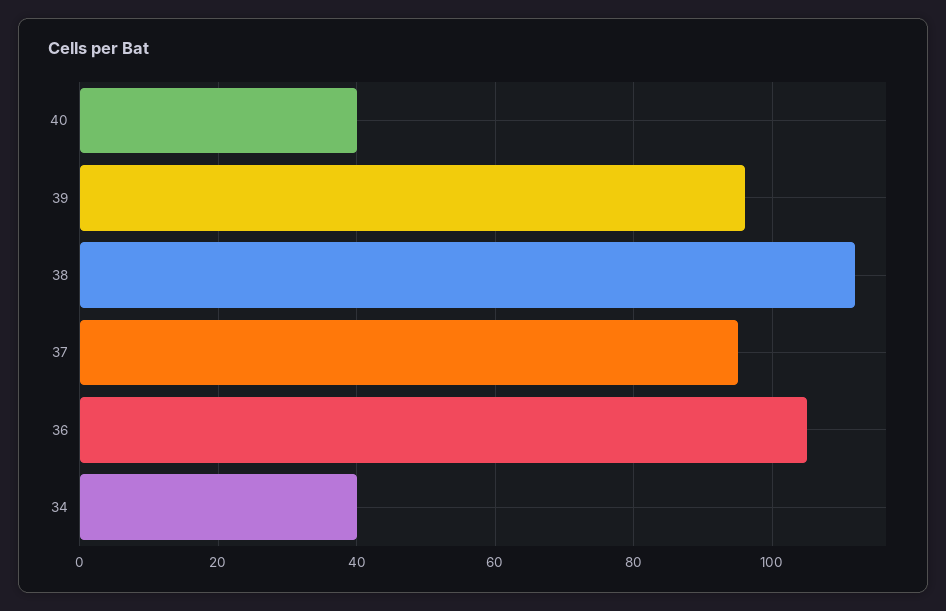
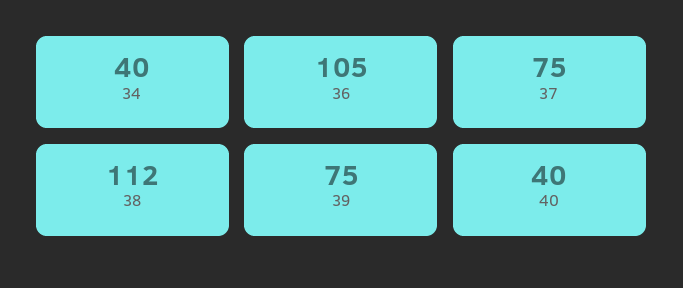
39: 95 -> 75
37: 95 -> 75

